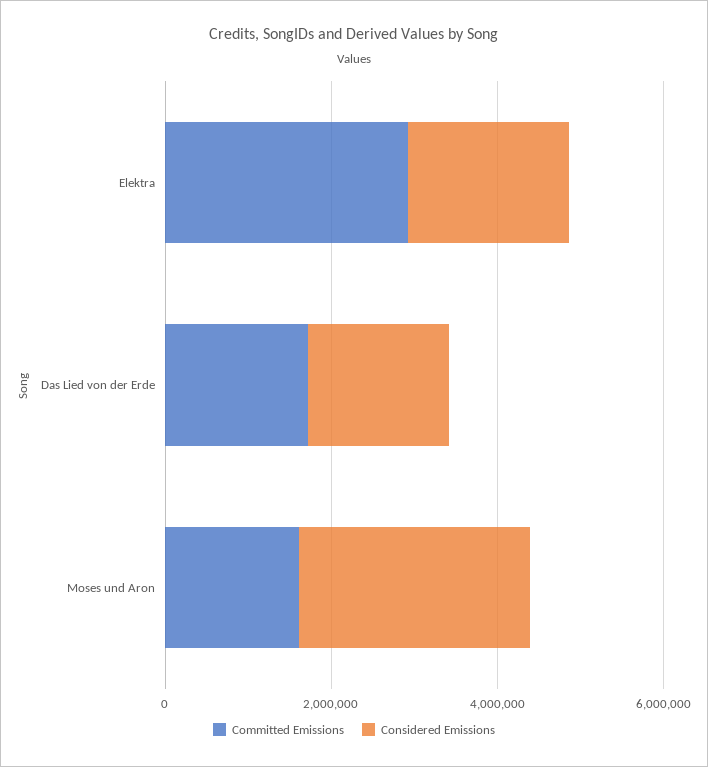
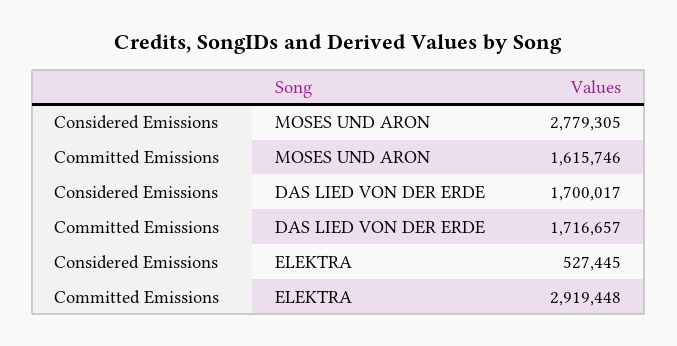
Considered Emissions, Elektra: 2000000 -> 527445

